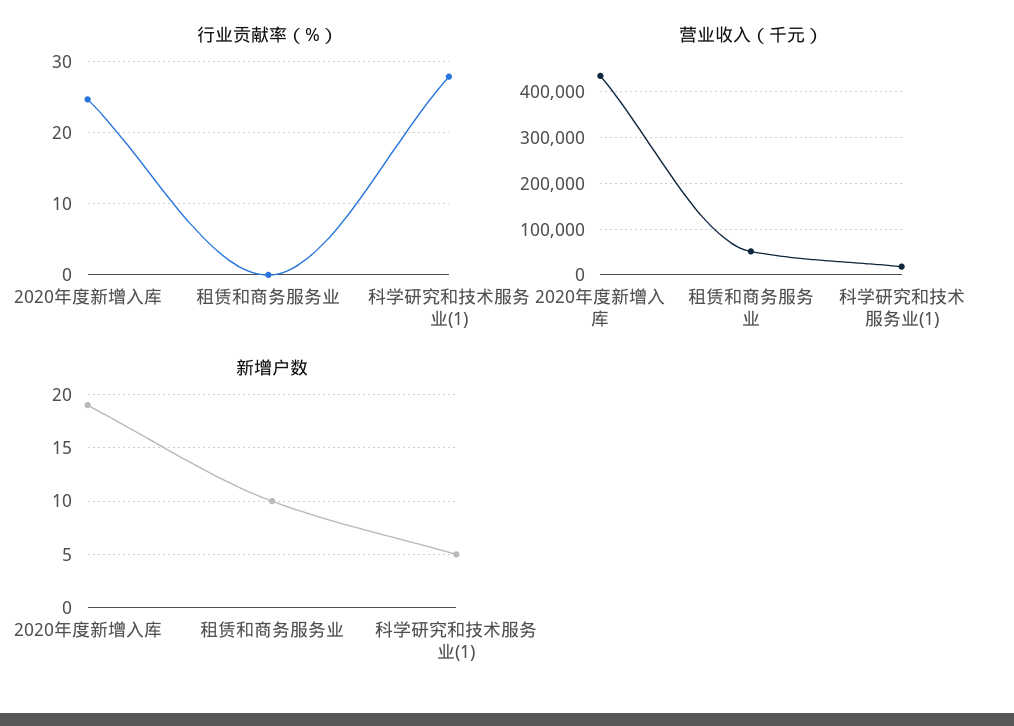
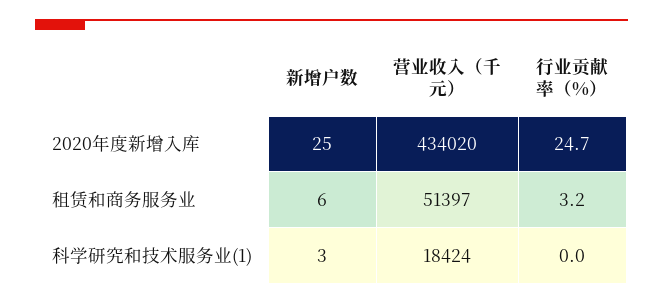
行业贡献率（%）, 租赁和商务服务业: 0 -> 3.2
行业贡献率（%）, 科学研究和技术服务业(1): 28 -> 0
新增户数, 2020年度新增入库: 19 -> 25
新增户数, 租赁和商务服务业: 10 -> 6
新增户数, 科学研究和技术服务业(1): 5 -> 3

